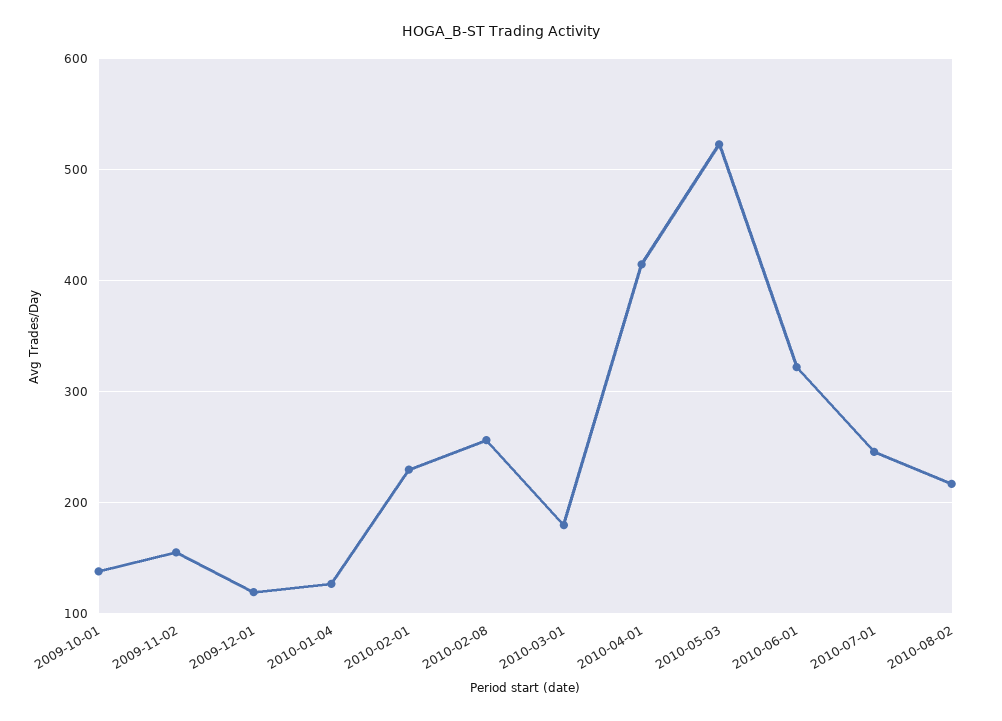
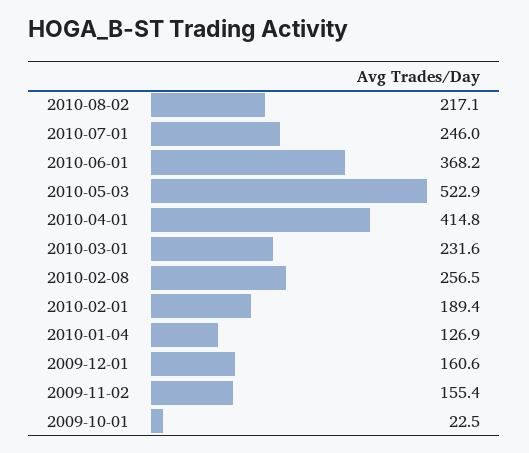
2009-10-01: 140 -> 22.5
2009-12-01: 120 -> 160.6
2010-02-01: 230 -> 189.4
2010-03-01: 180 -> 231.6
2010-06-01: 320 -> 368.2

